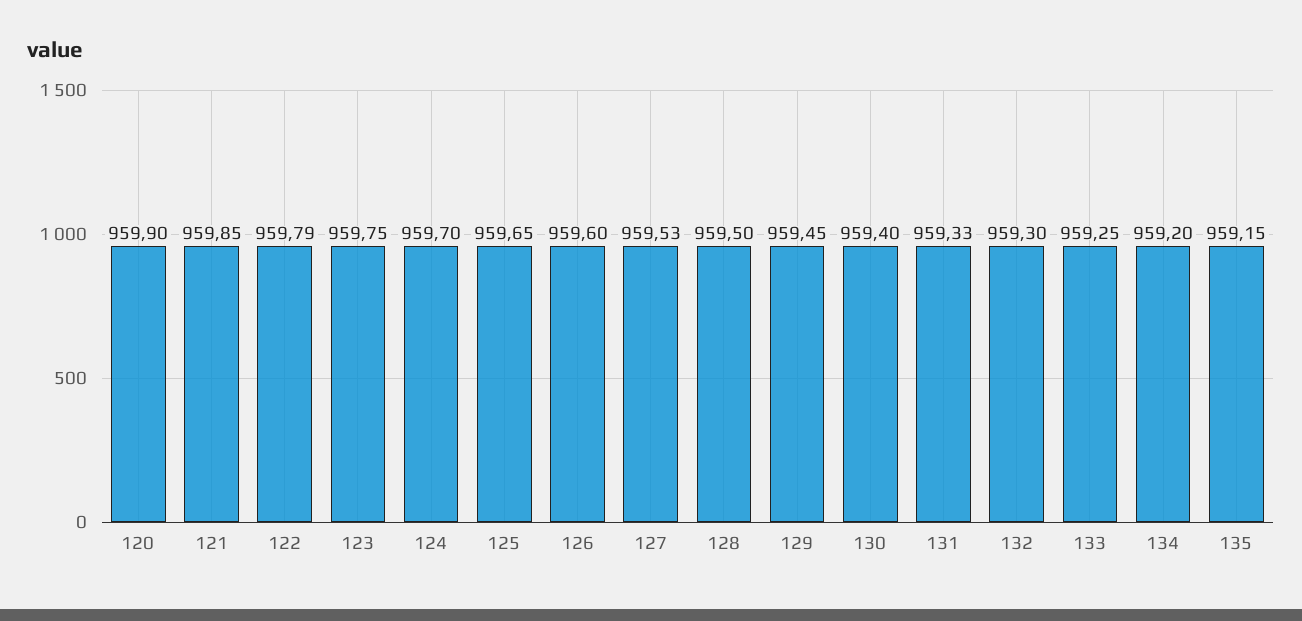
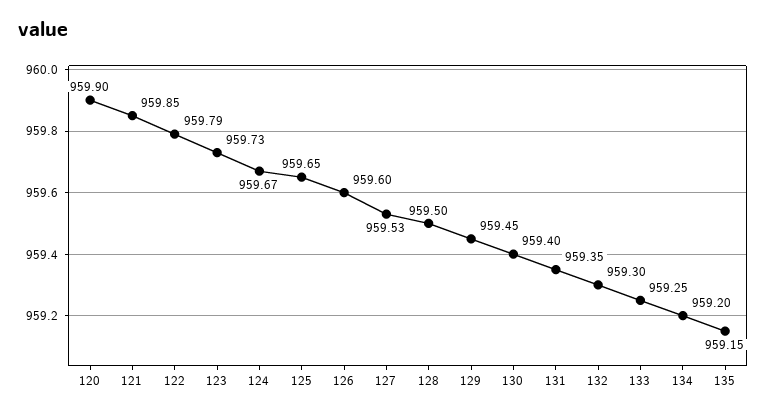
123: 959.75 -> 959.73
124: 959.7 -> 959.67
131: 959.33 -> 959.35

